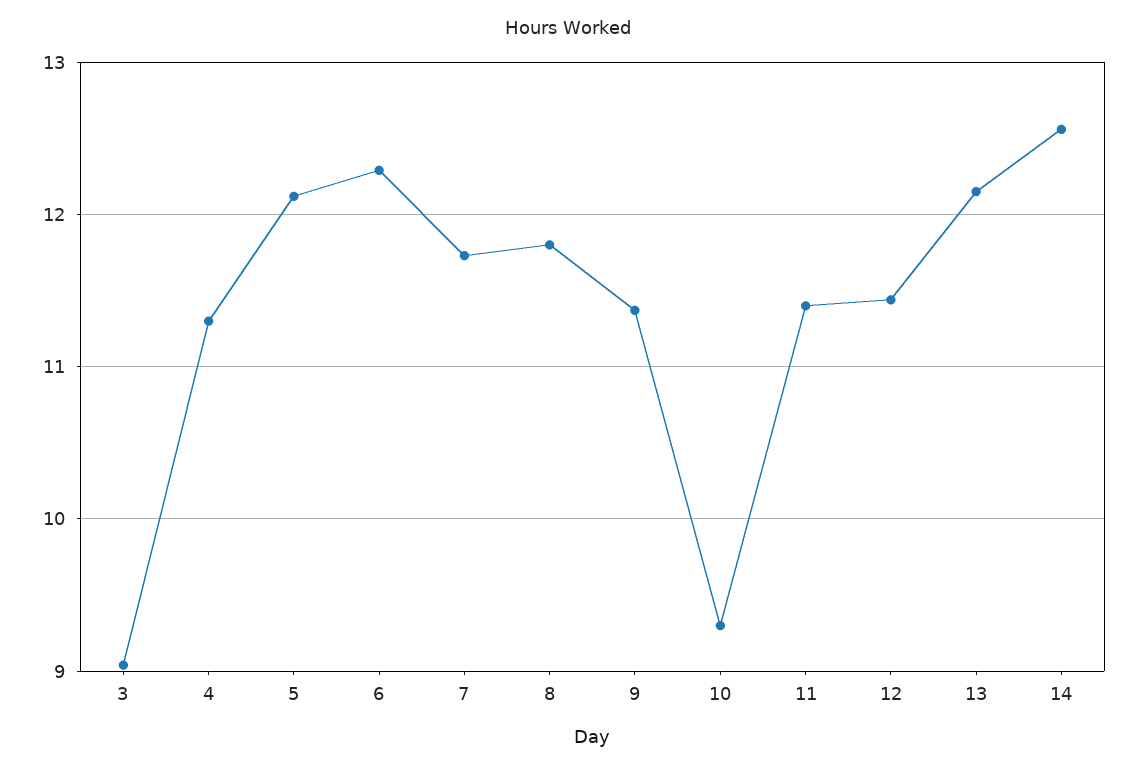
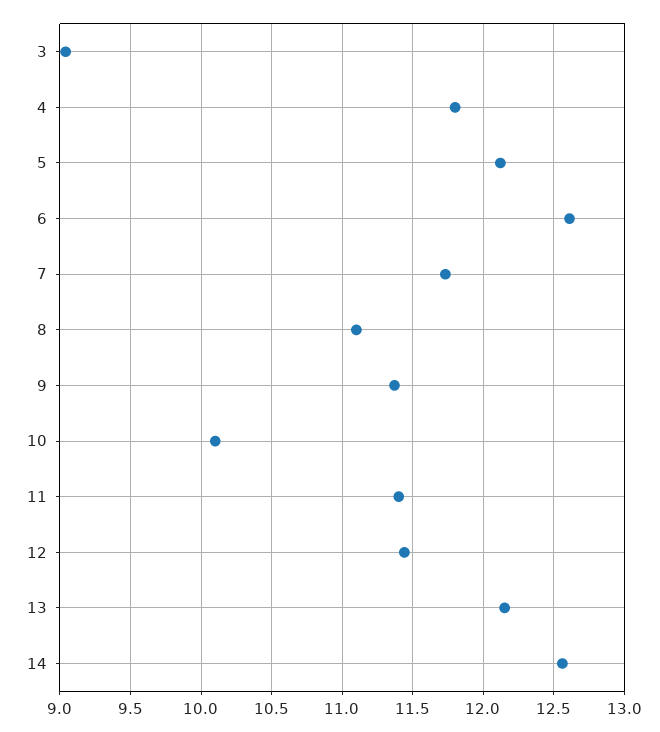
4: 11.3 -> 11.8
6: 12.3 -> 12.6
8: 11.8 -> 11.1
10: 9.3 -> 10.1

